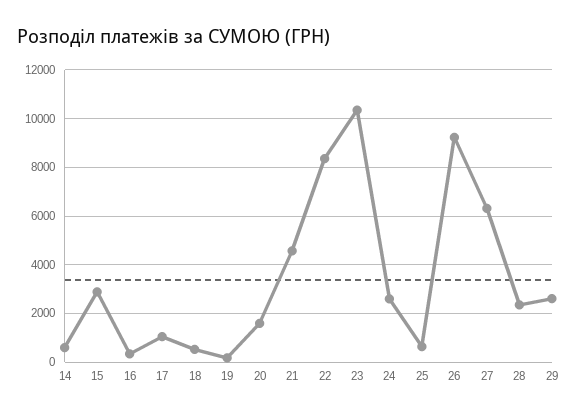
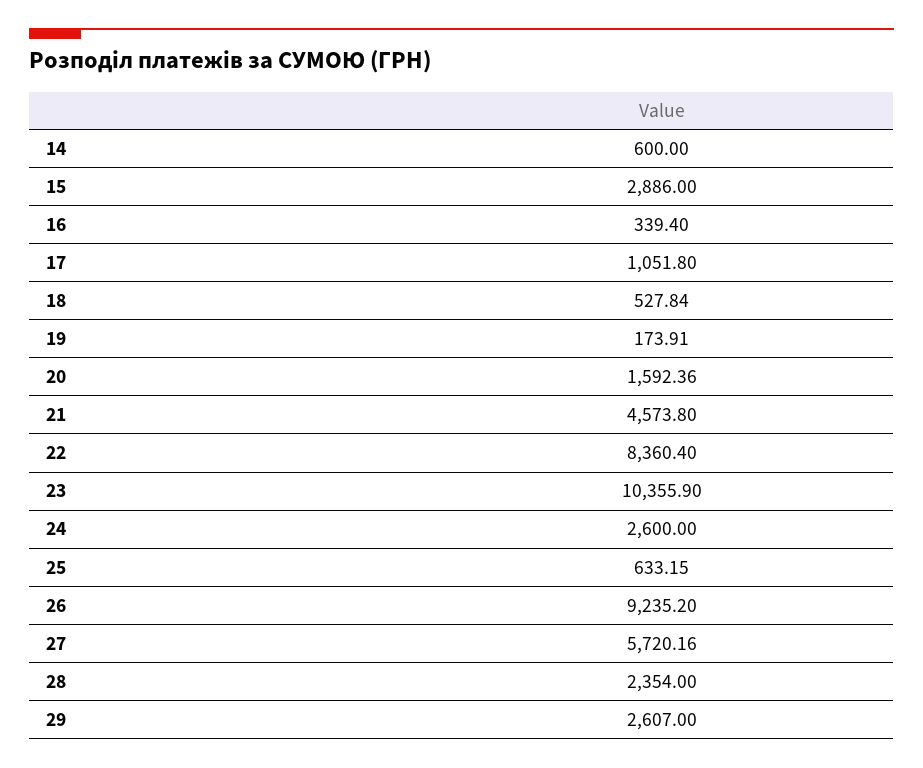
27: 6250 -> 5720.16

